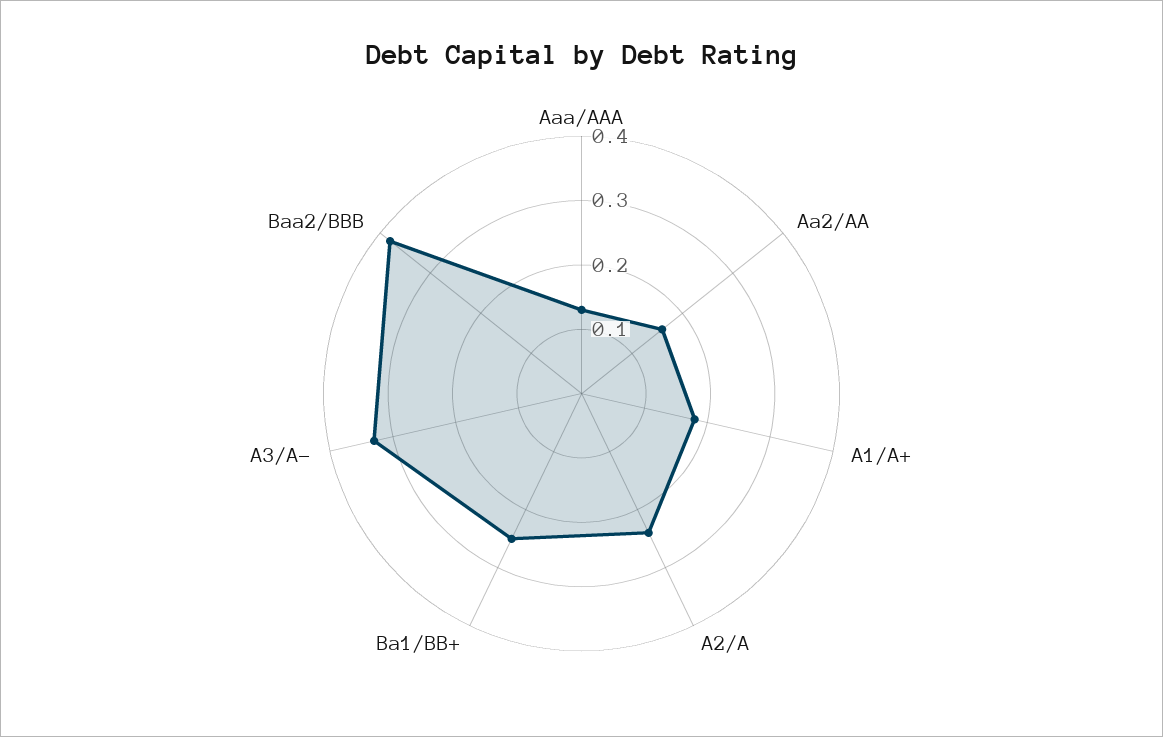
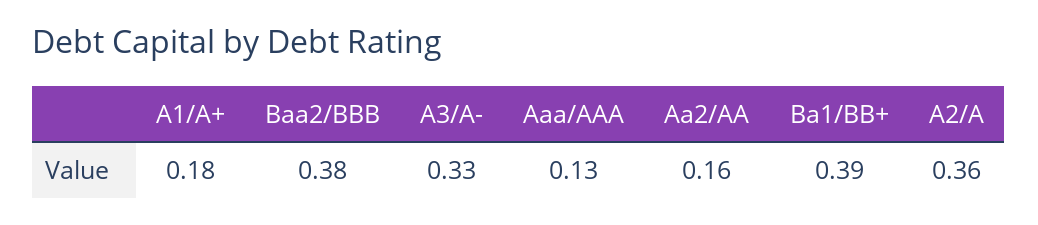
A2/A: 0.25 -> 0.36
Ba1/BB+: 0.25 -> 0.39

